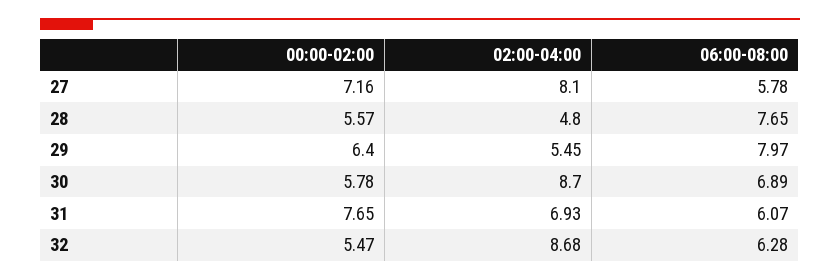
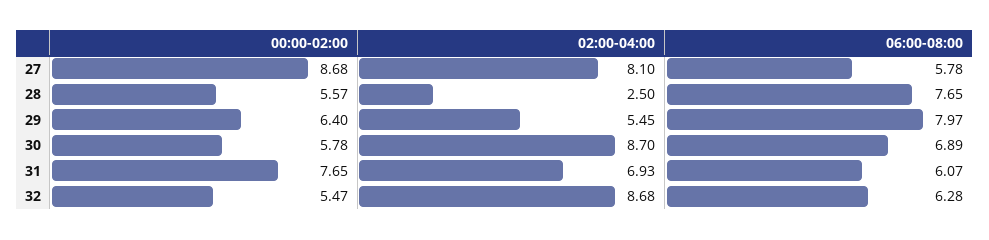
00:00-02:00, 27: 7.16 -> 8.68
02:00-04:00, 28: 4.8 -> 2.5

